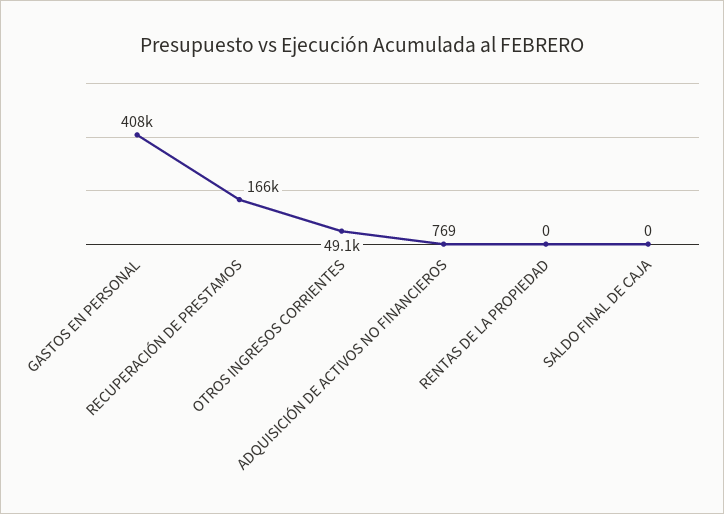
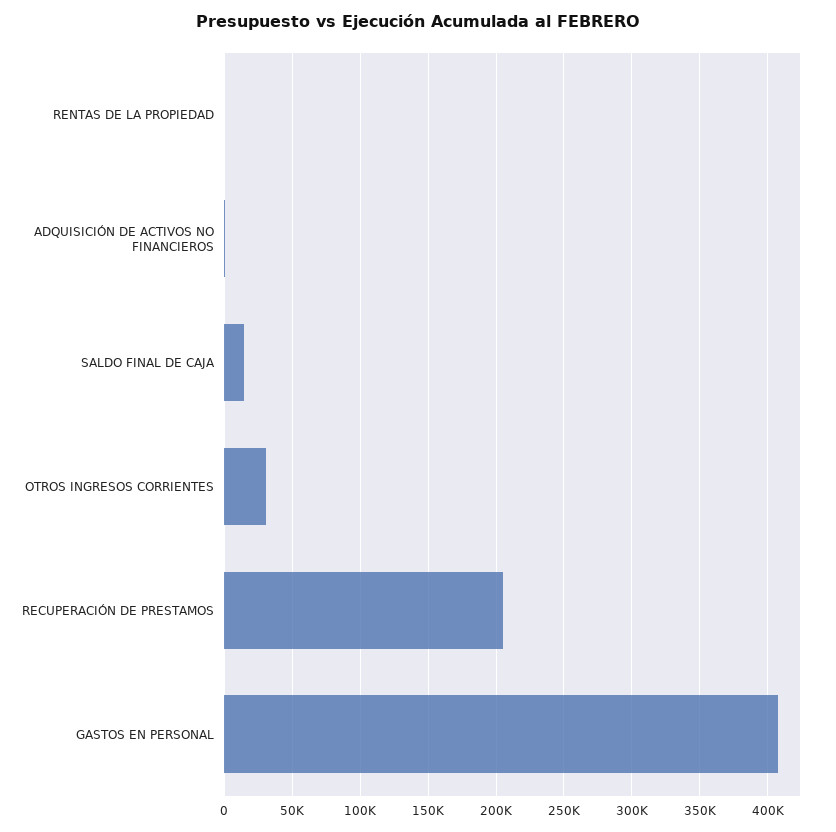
RECUPERACIÓN DE PRESTAMOS: 166000 -> 205000
OTROS INGRESOS CORRIENTES: 49100 -> 30000
SALDO FINAL DE CAJA: 0 -> 15000

